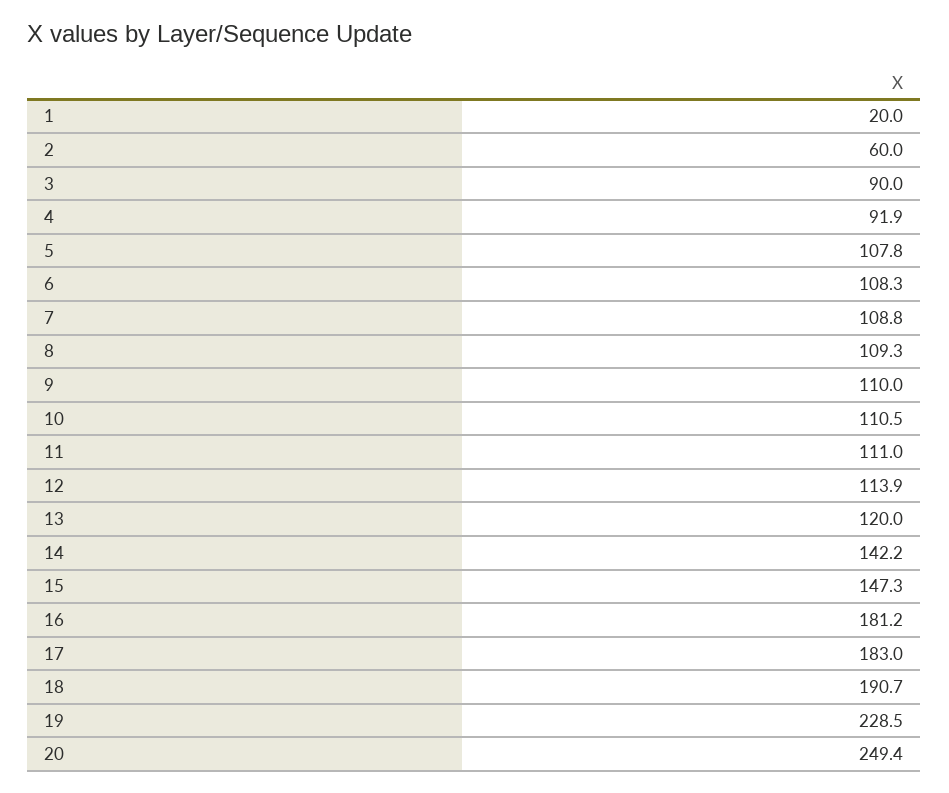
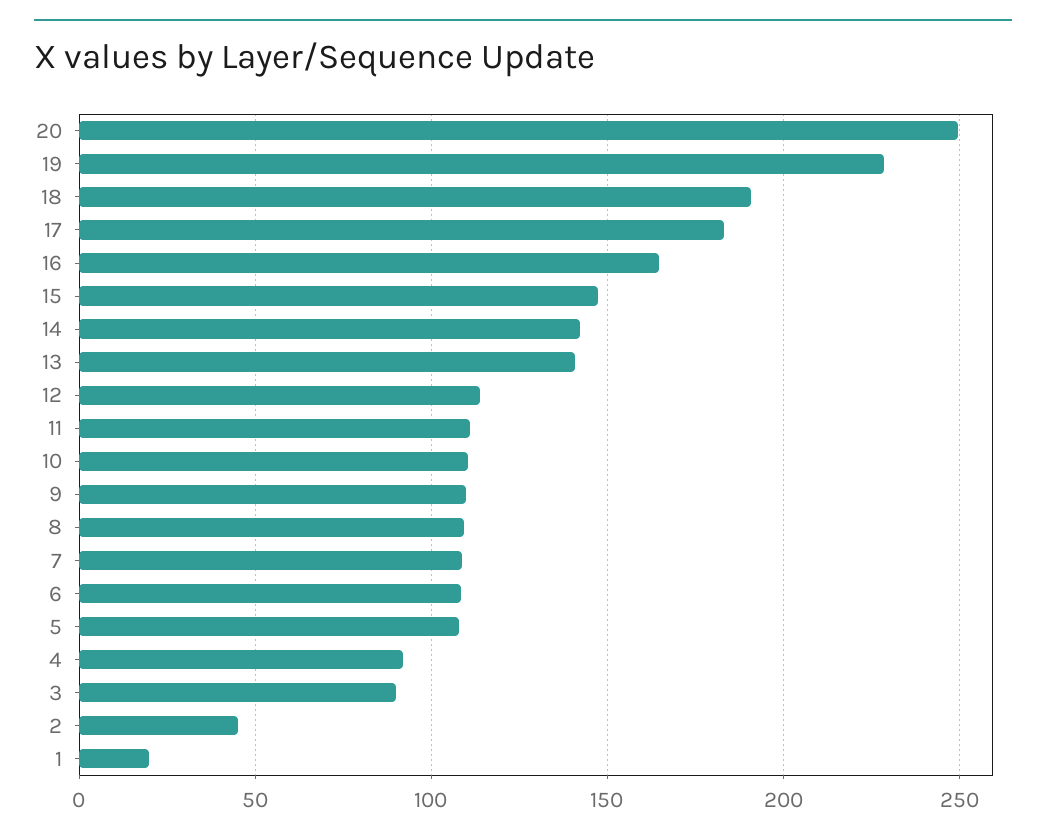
2: 60 -> 45
13: 120 -> 140
16: 181.2 -> 165

